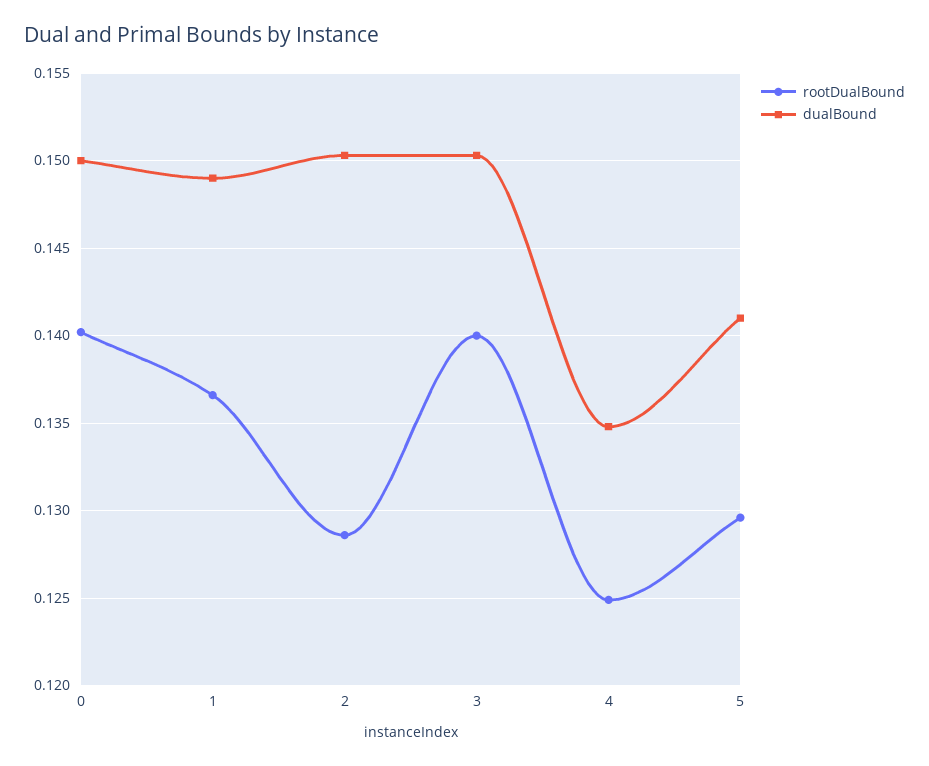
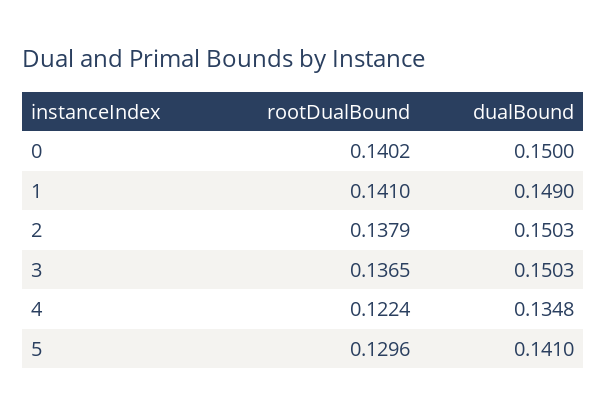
rootDualBound, 1: 0.1365 -> 0.141
rootDualBound, 2: 0.1285 -> 0.1379
rootDualBound, 3: 0.14 -> 0.1365
rootDualBound, 4: 0.125 -> 0.1224

